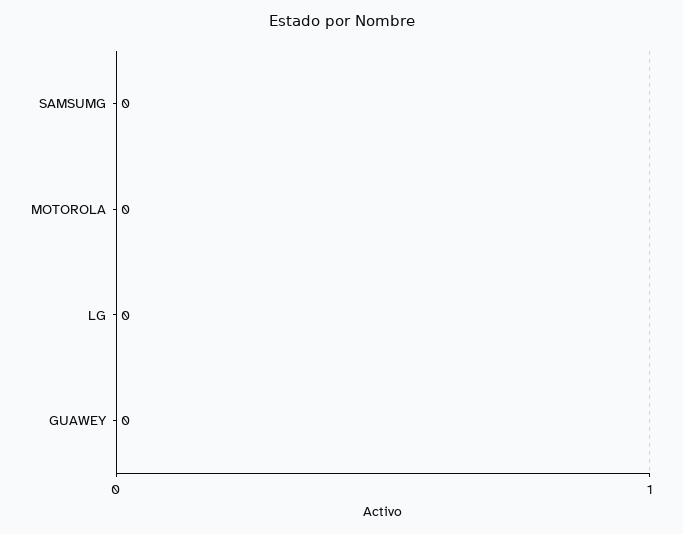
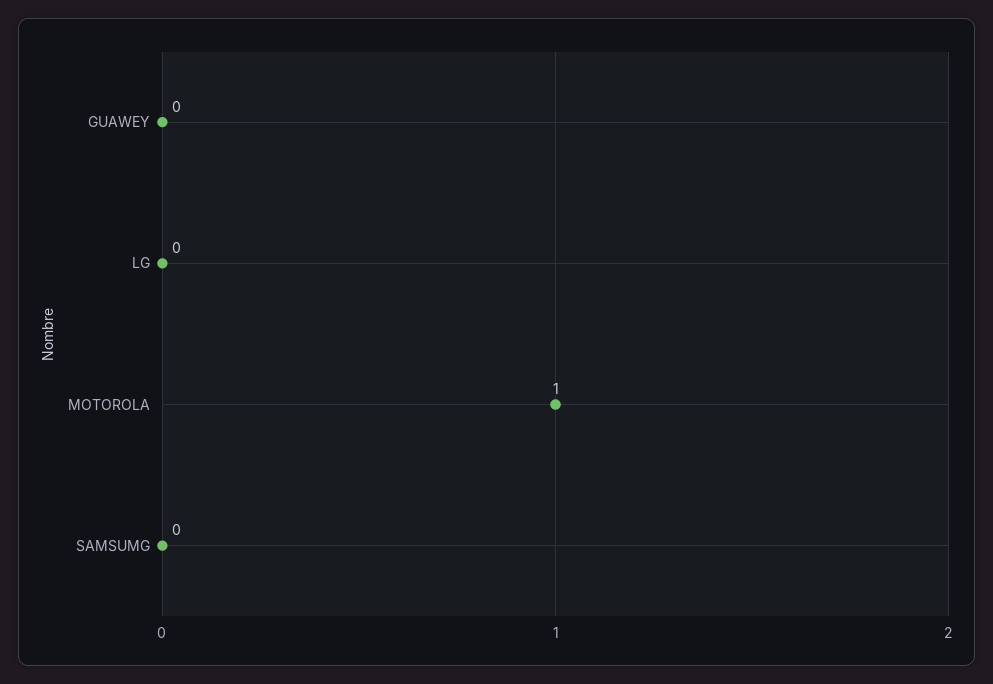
MOTOROLA: 0 -> 1

